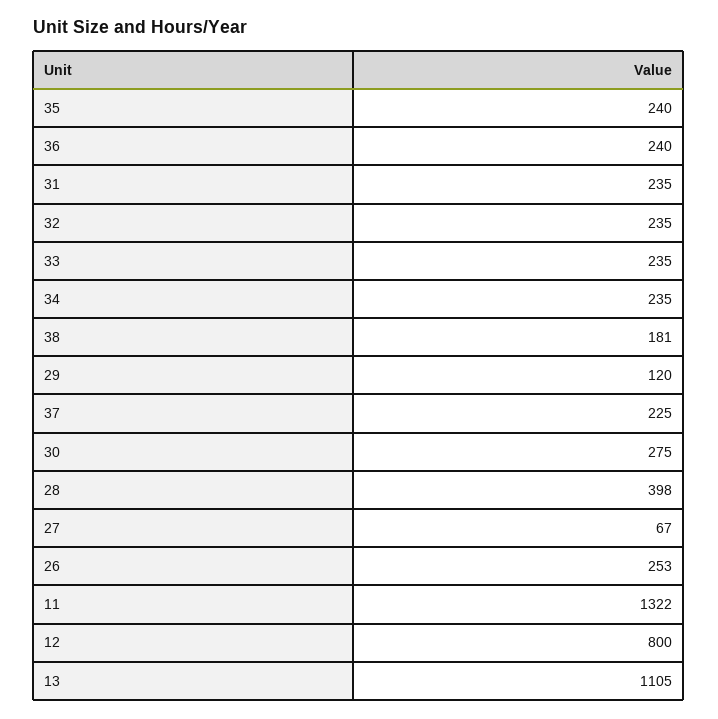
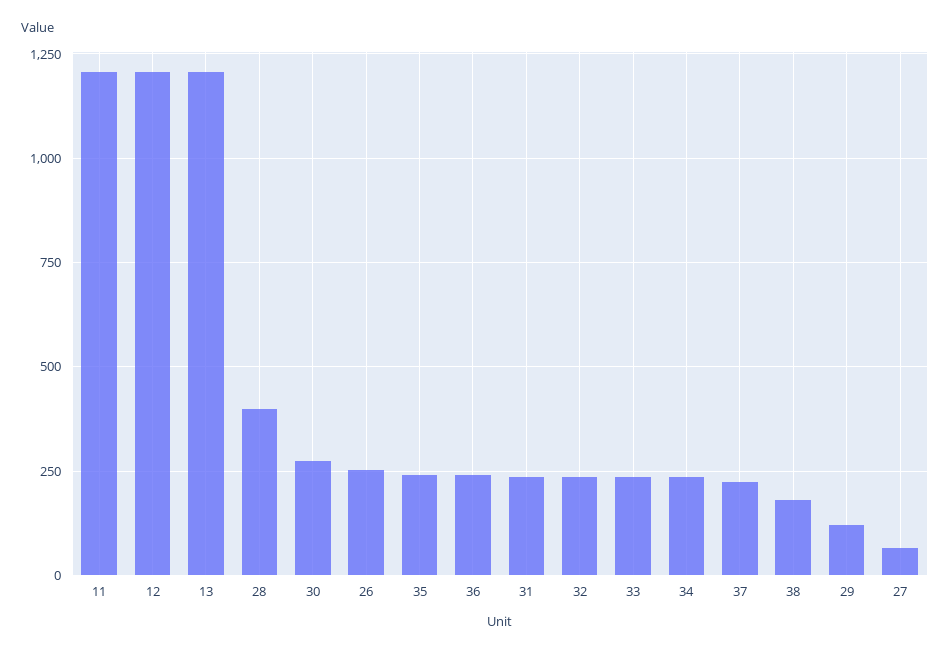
11: 1322 -> 1200
12: 800 -> 1200
13: 1105 -> 1200

